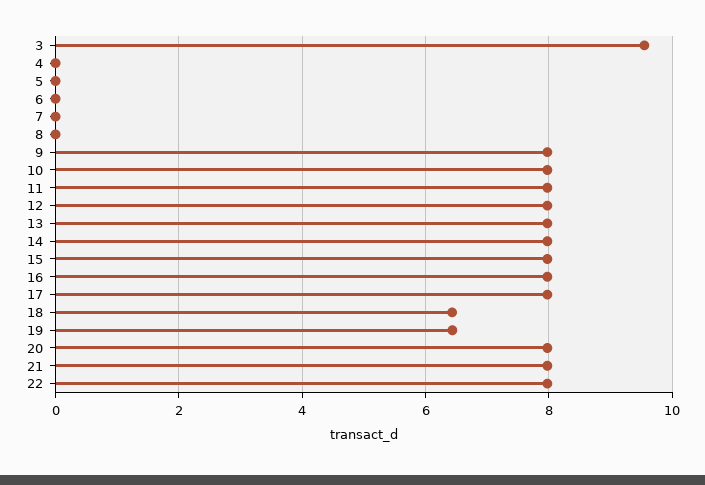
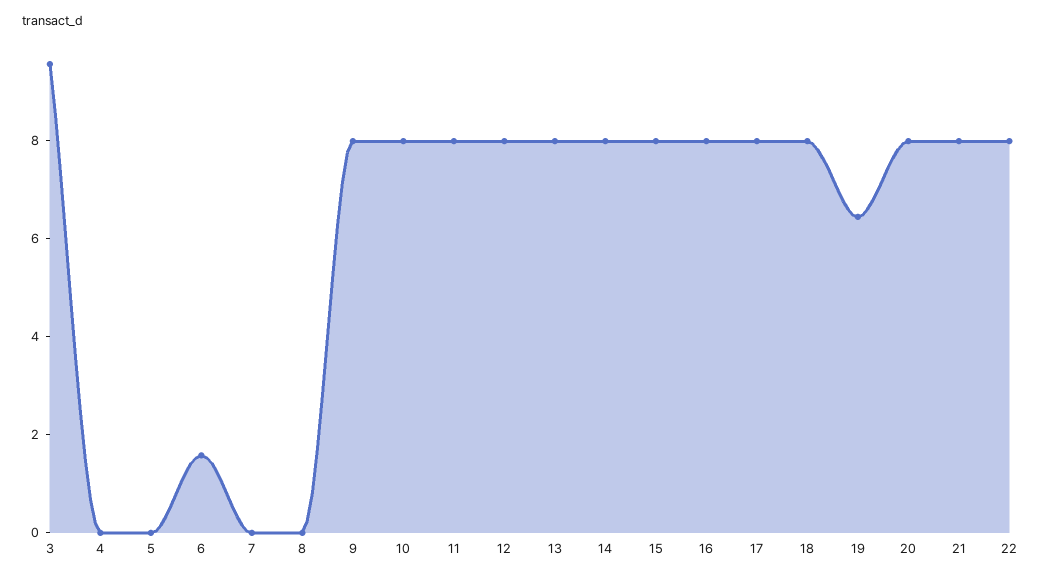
6: 0 -> 1.5
18: 6.4 -> 8

